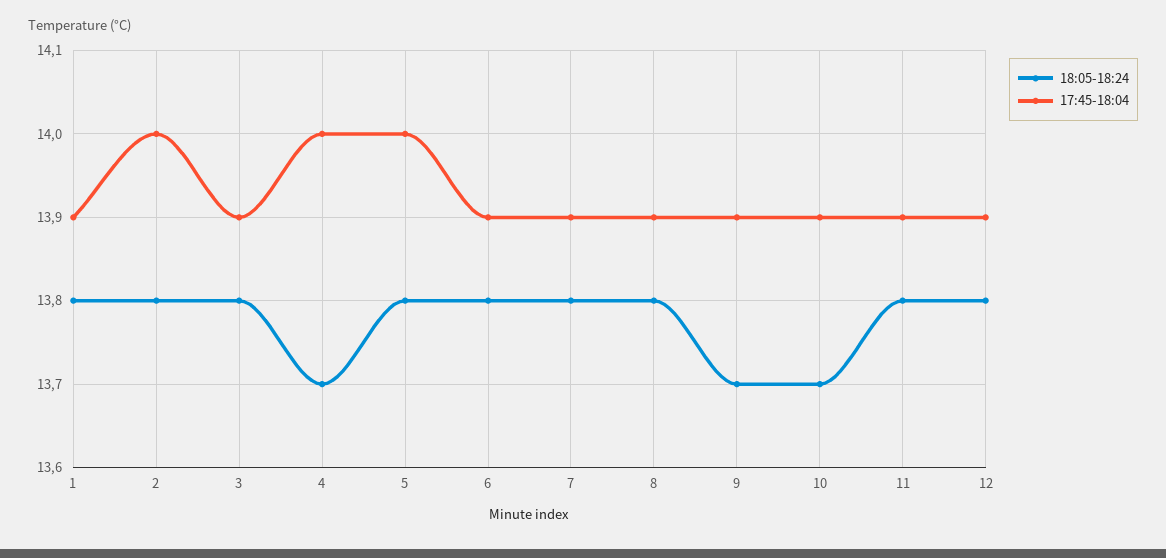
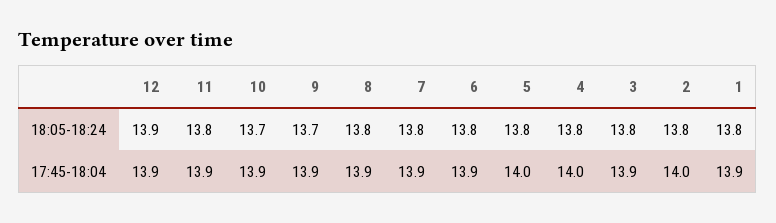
18:05-18:24, 4: 13.7 -> 13.8
18:05-18:24, 12: 13.8 -> 13.9

